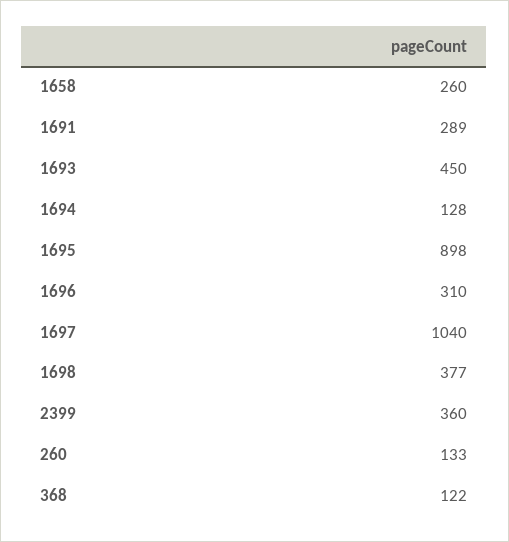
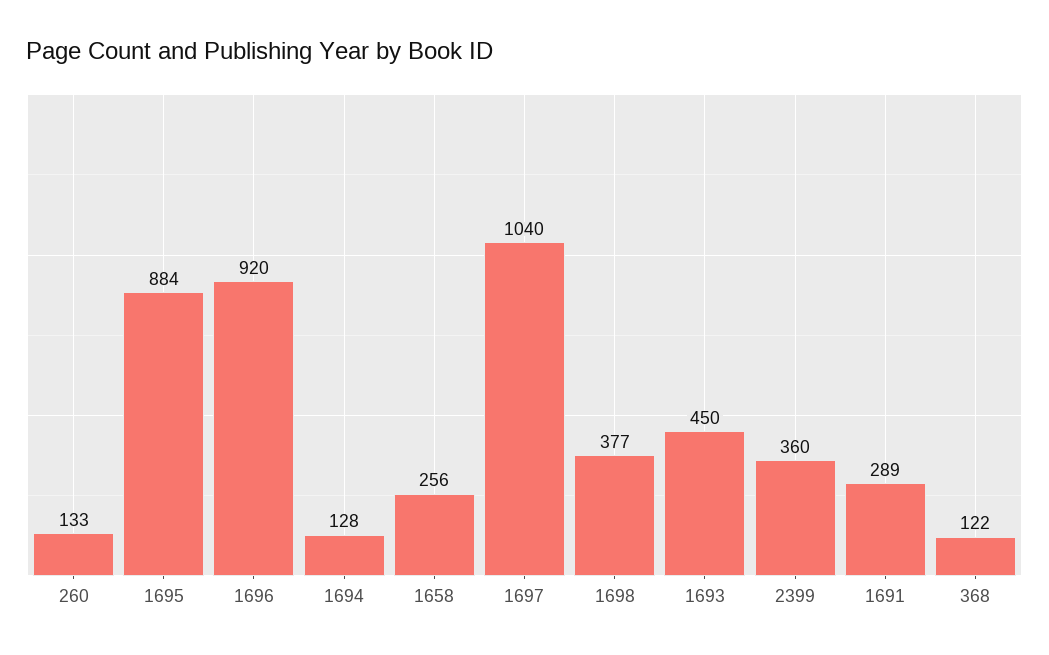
1658: 260 -> 256
1695: 898 -> 884
1696: 310 -> 920

